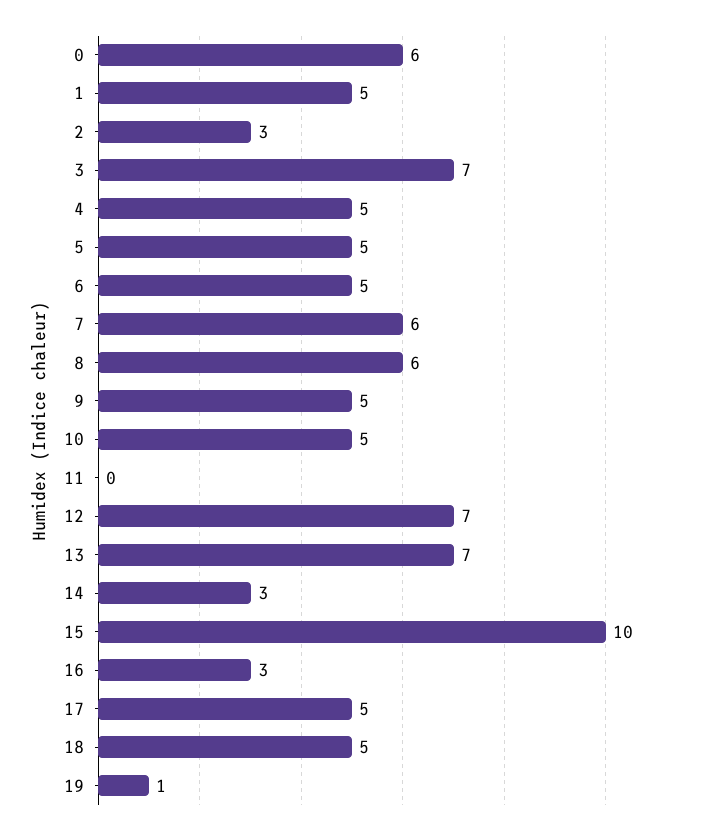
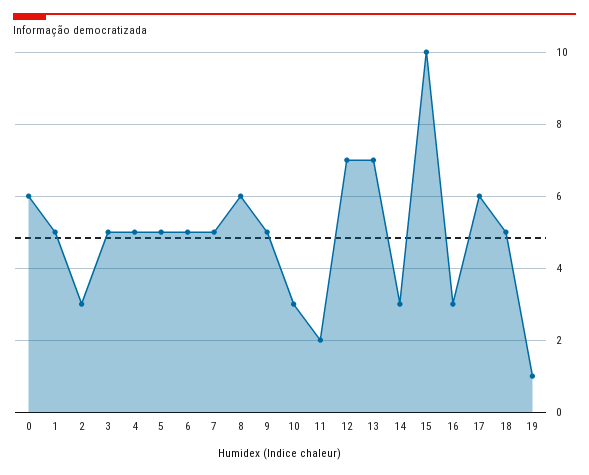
3: 7 -> 5
7: 6 -> 5
10: 5 -> 3
11: 0 -> 2
17: 5 -> 6

